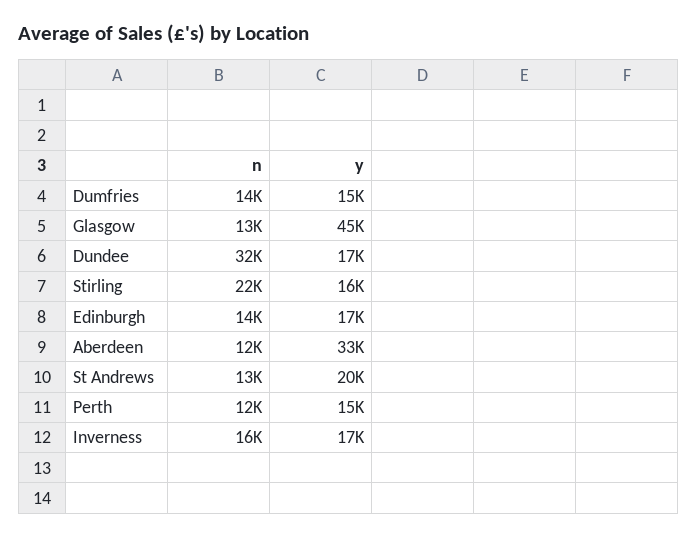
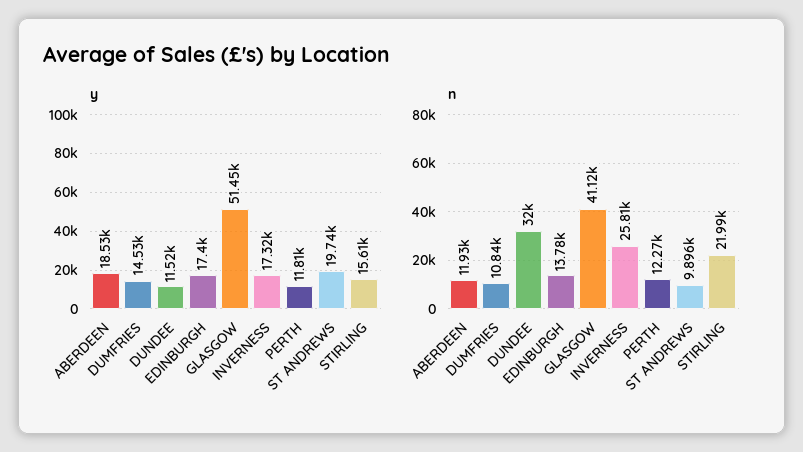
n, Dumfries: 14000 -> 10840
n, Glasgow: 13000 -> 41120
y, Glasgow: 45000 -> 51450
y, Dundee: 17000 -> 11520
y, Aberdeen: 33000 -> 18530
n, St Andrews: 13000 -> 9896
y, Perth: 15000 -> 11810
n, Inverness: 16000 -> 25810

